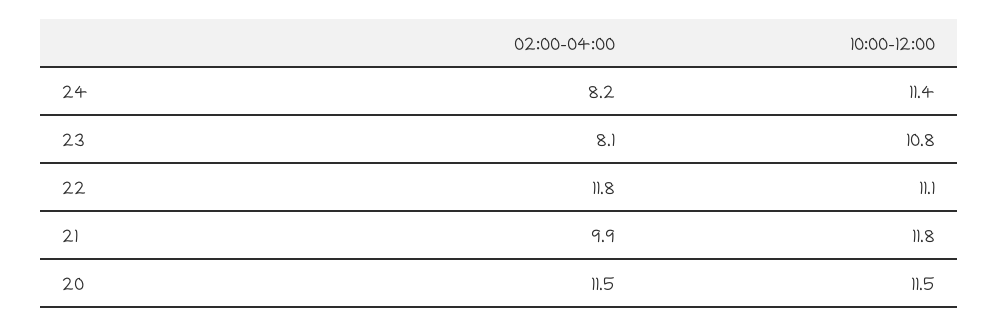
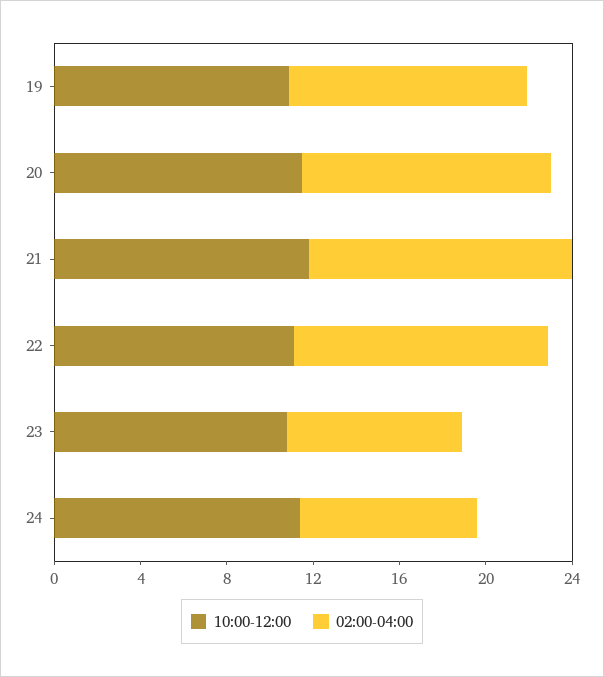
02:00-04:00, 21: 9.9 -> 12
10:00-12:00, 19: none -> 11
02:00-04:00, 19: none -> 11

